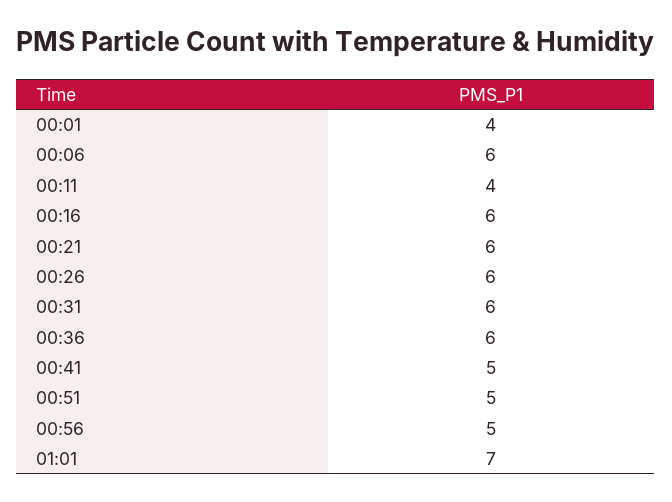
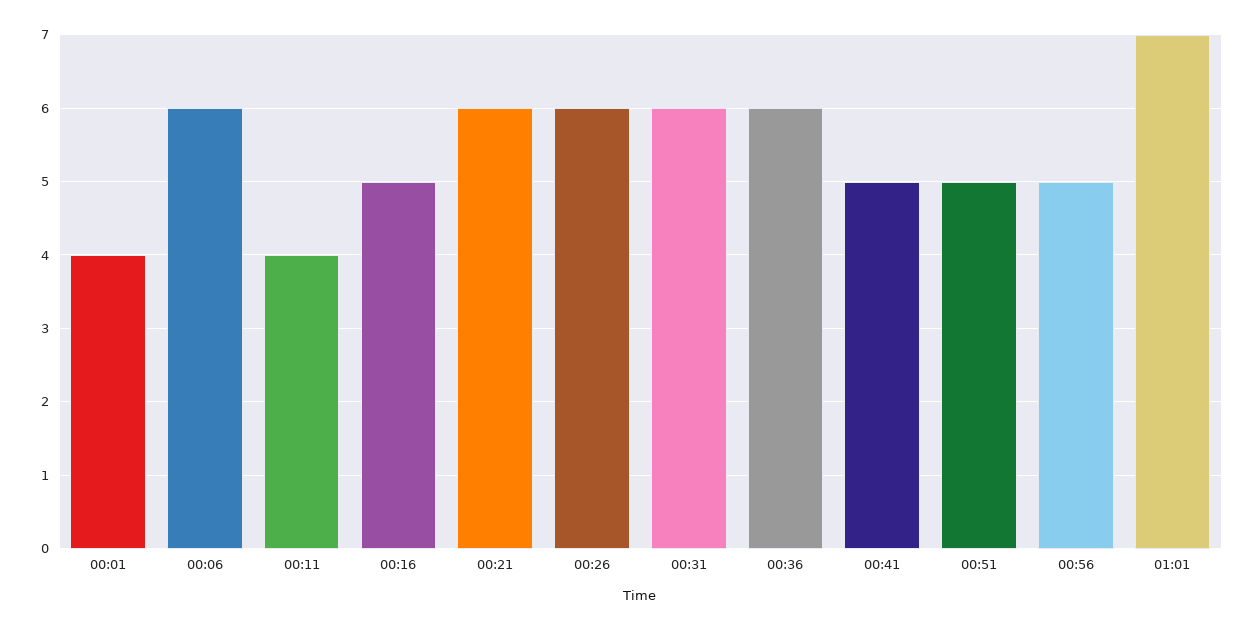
00:16: 6 -> 5

